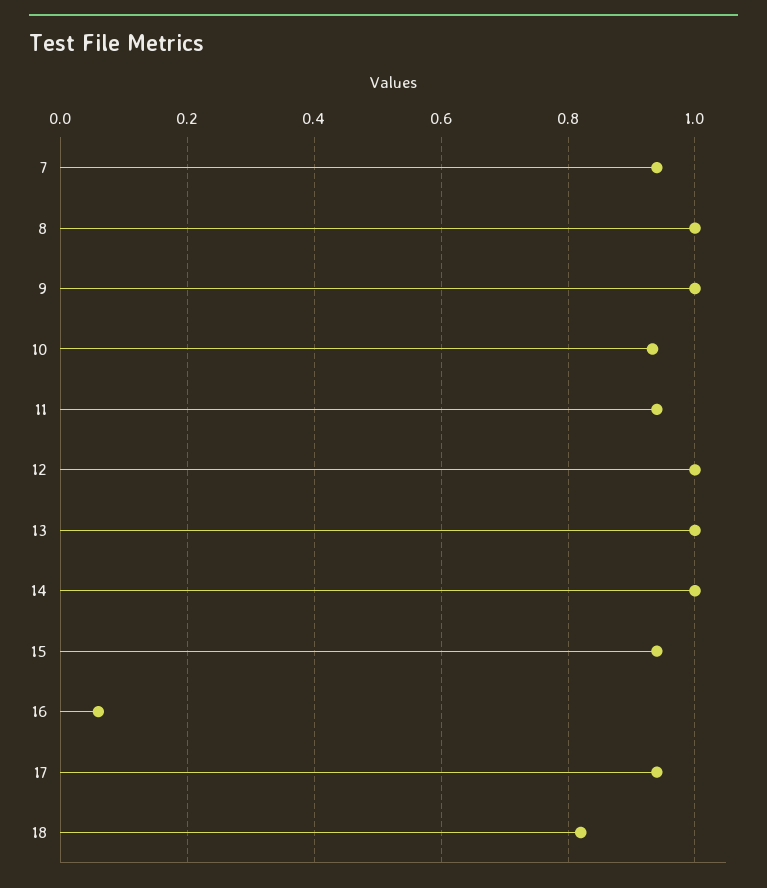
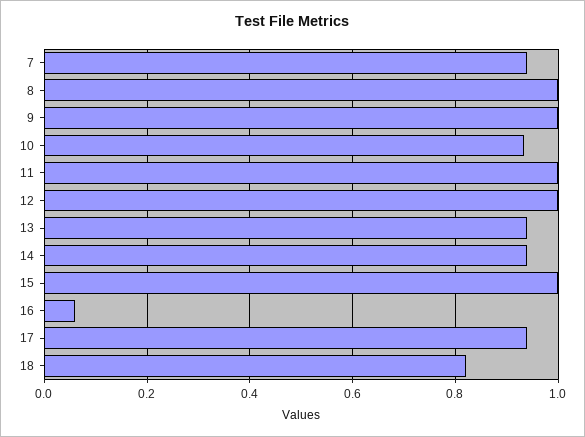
11: 0.94 -> 1
13: 1 -> 0.94
14: 1 -> 0.94
15: 0.94 -> 1

